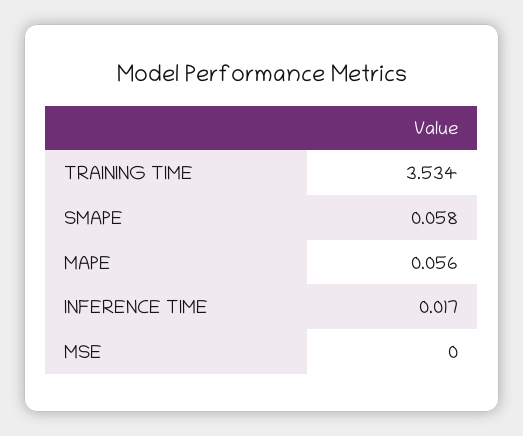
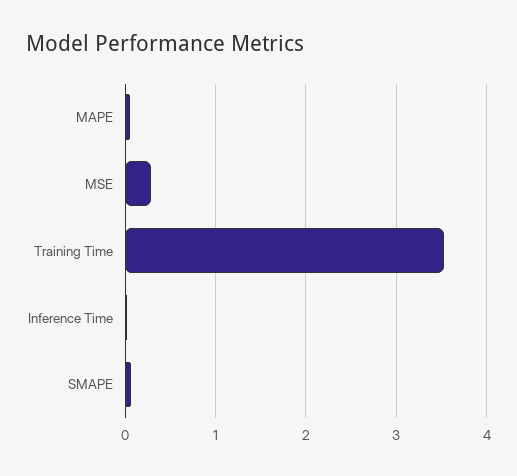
MSE: 0 -> 0.3

